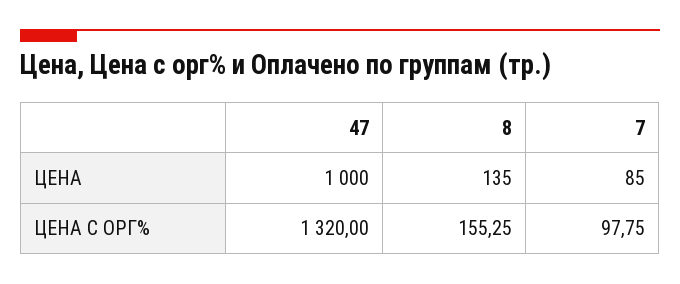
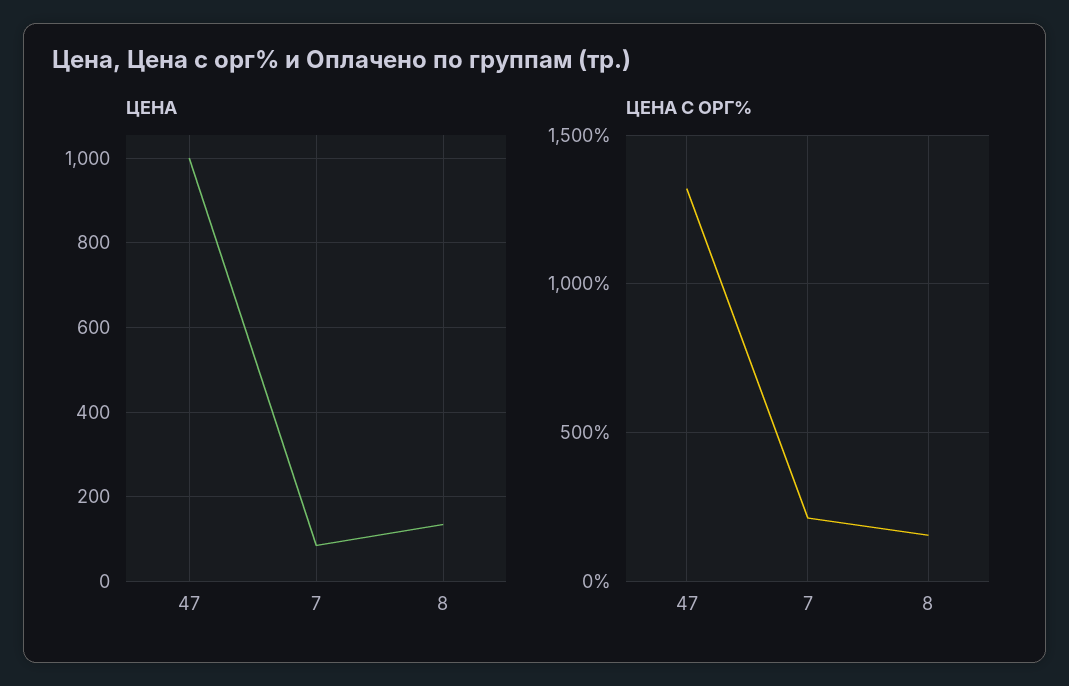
ЦЕНА С ОРГ%, 7: 97.75 -> 200

